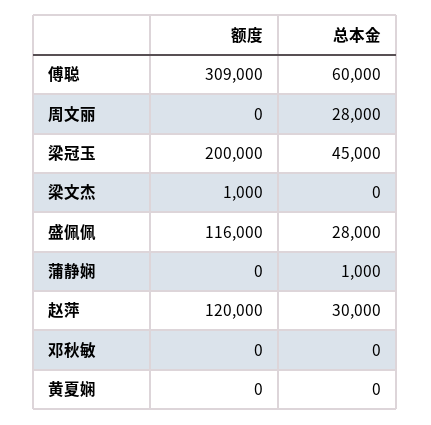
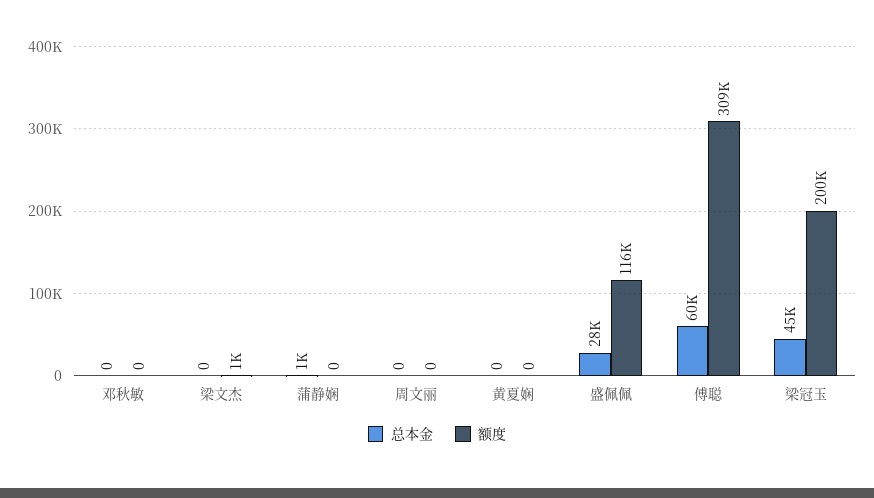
总本金, 周文丽: 28000 -> 0
额度, 赵萍: 120000 -> none
总本金, 赵萍: 30000 -> none

